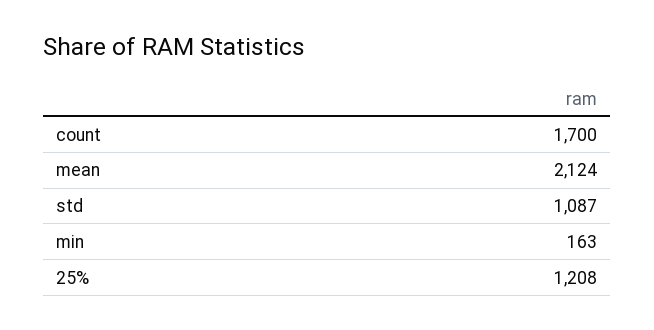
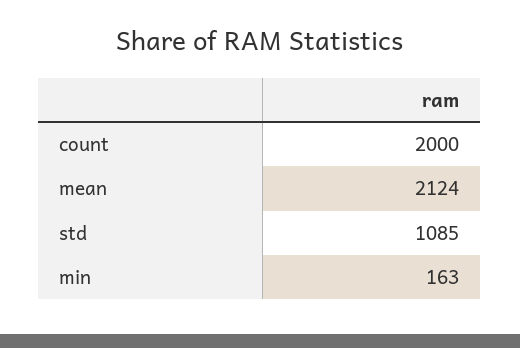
count: 1700 -> 2000
std: 1087 -> 1085
25%: 1208 -> none

